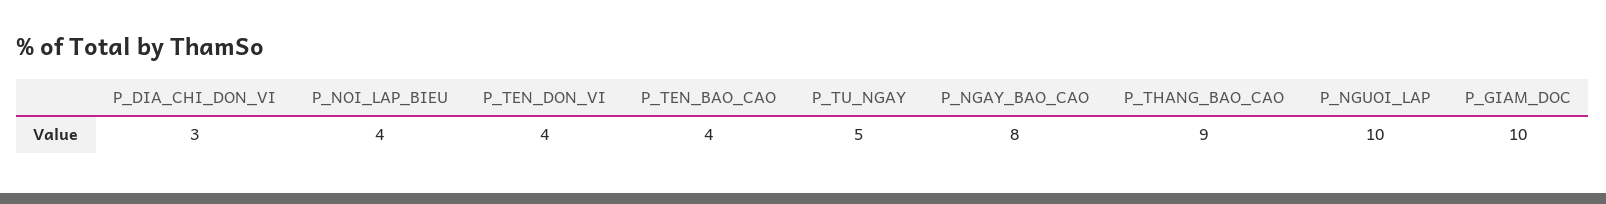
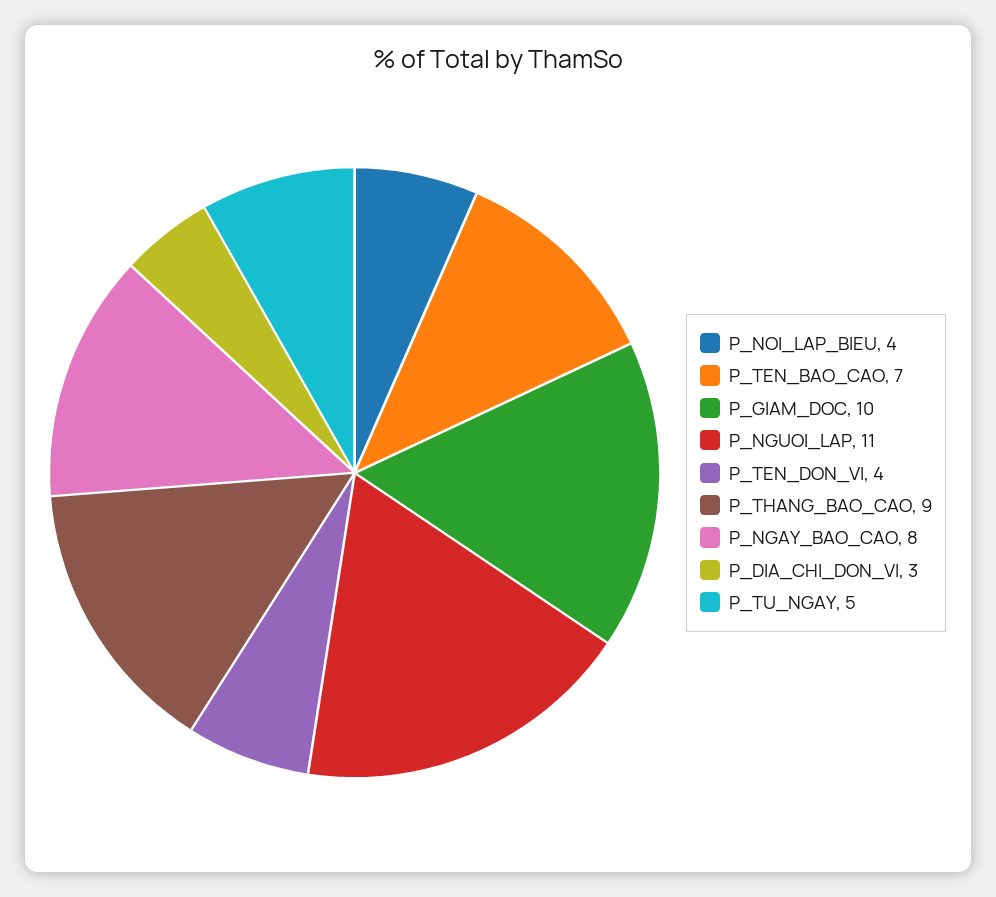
P_TEN_BAO_CAO: 4 -> 7
P_NGUOI_LAP: 10 -> 11

